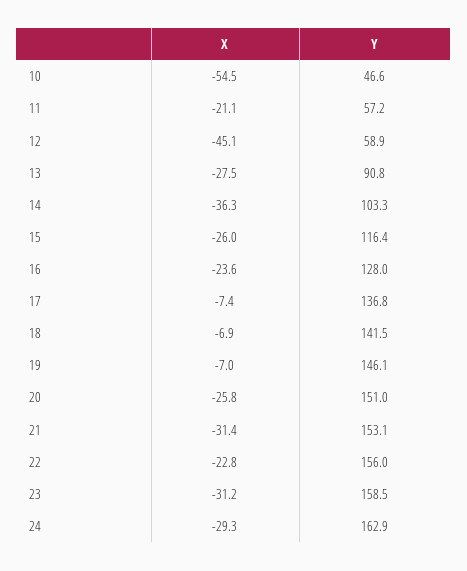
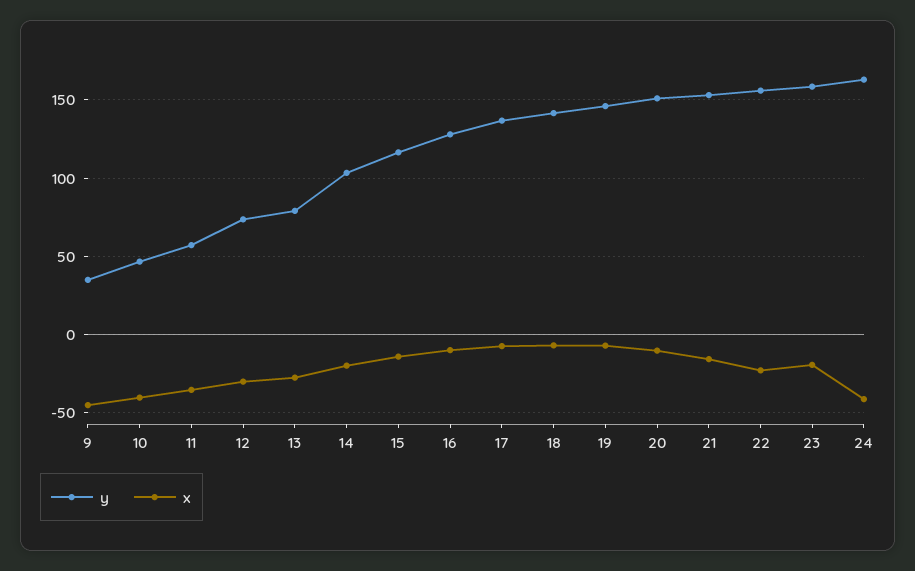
X, 10: -54.5 -> -40
X, 11: -21.1 -> -35
X, 12: -45.1 -> -30
Y, 12: 58.9 -> 75
Y, 13: 90.8 -> 80
X, 14: -36.3 -> -20
X, 15: -26 -> -15
X, 16: -23.6 -> -10
X, 20: -25.8 -> -10
X, 21: -31.4 -> -15
X, 23: -31.2 -> -20
X, 24: -29.3 -> -40
Y, 9: none -> 35
X, 9: none -> -45

